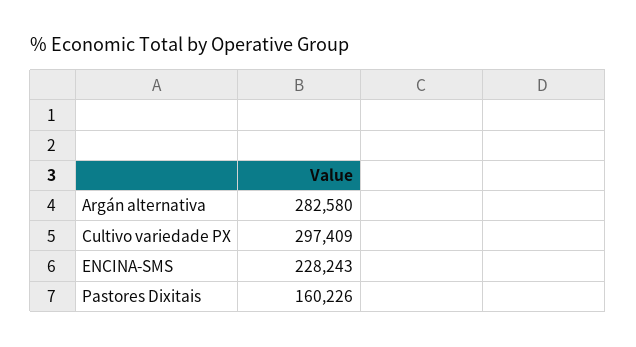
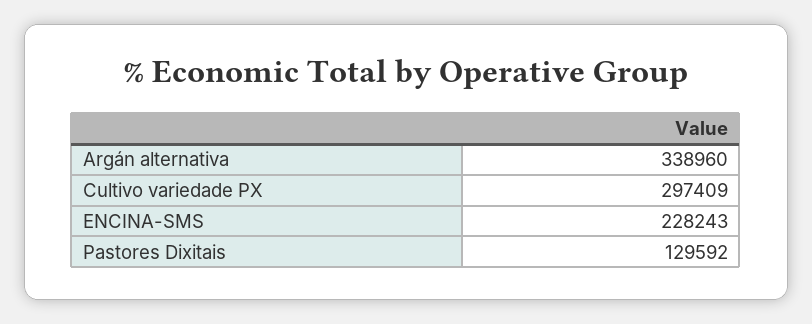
Argán alternativa: 282580 -> 338960
Pastores Dixitais: 160226 -> 129592

